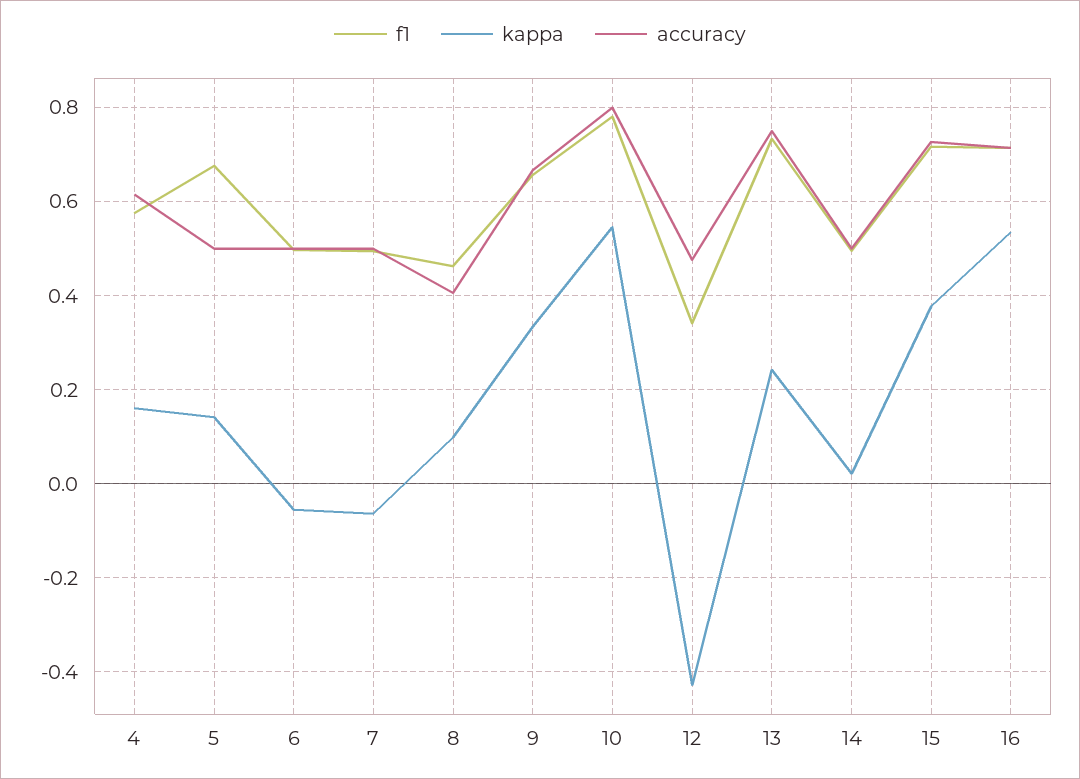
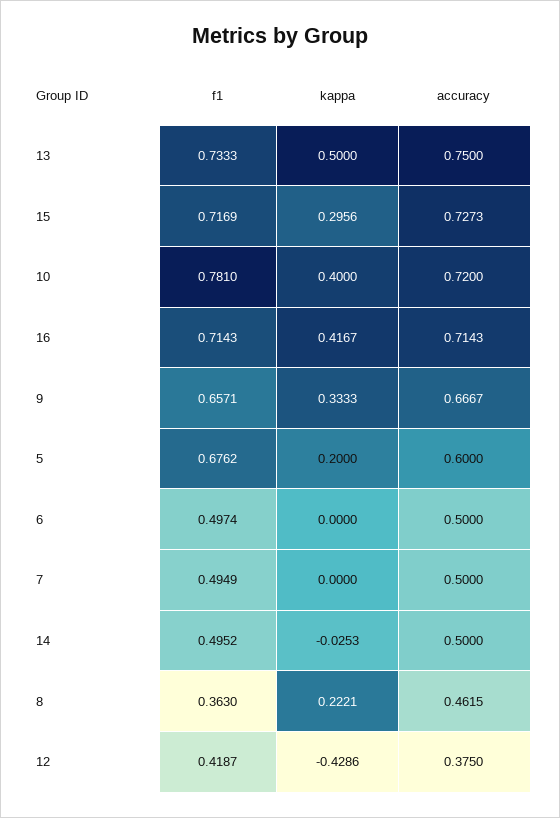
f1, 4: 0.58 -> none
kappa, 4: 0.16 -> none
accuracy, 4: 0.62 -> none
kappa, 5: 0.14 -> 0.2
accuracy, 5: 0.5 -> 0.6
kappa, 6: -0.06 -> 0
kappa, 7: -0.06 -> 0
f1, 8: 0.46 -> 0.363
kappa, 8: 0.1 -> 0.2221
accuracy, 8: 0.4 -> 0.4615
kappa, 10: 0.54 -> 0.4
accuracy, 10: 0.8 -> 0.72
f1, 12: 0.34 -> 0.4187
accuracy, 12: 0.48 -> 0.375
kappa, 13: 0.24 -> 0.5
kappa, 14: 0.02 -> -0.0253
kappa, 15: 0.38 -> 0.2956
kappa, 16: 0.54 -> 0.4167

